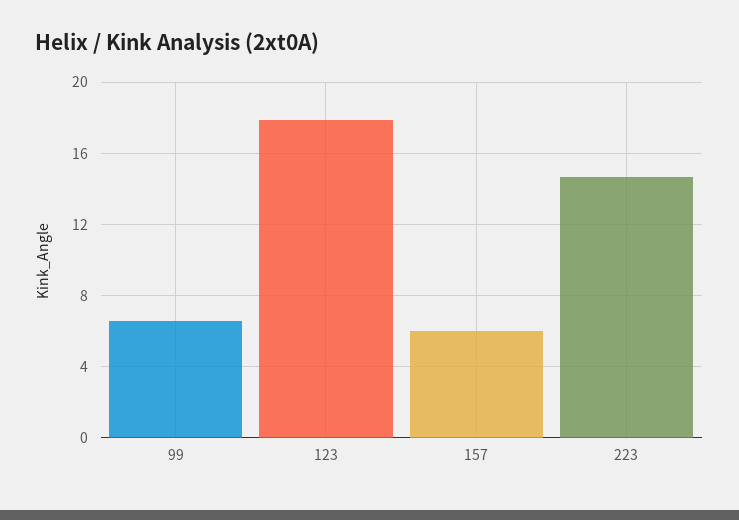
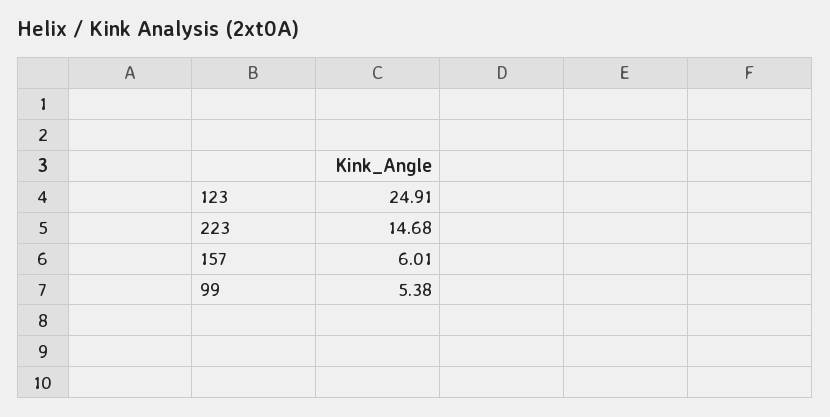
99: 6.5 -> 5.38
123: 18 -> 24.91

